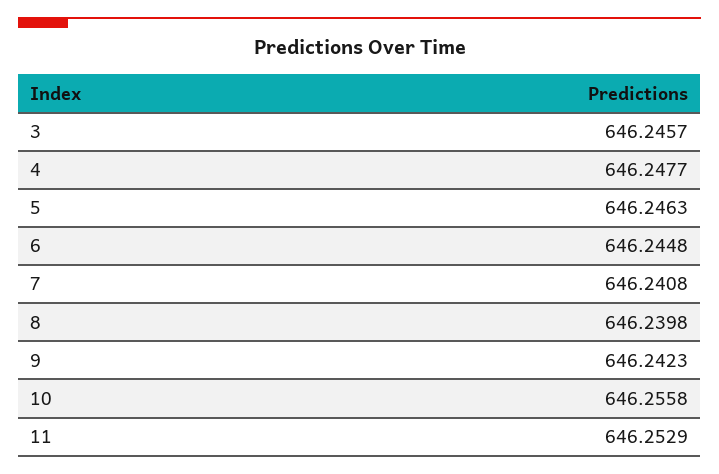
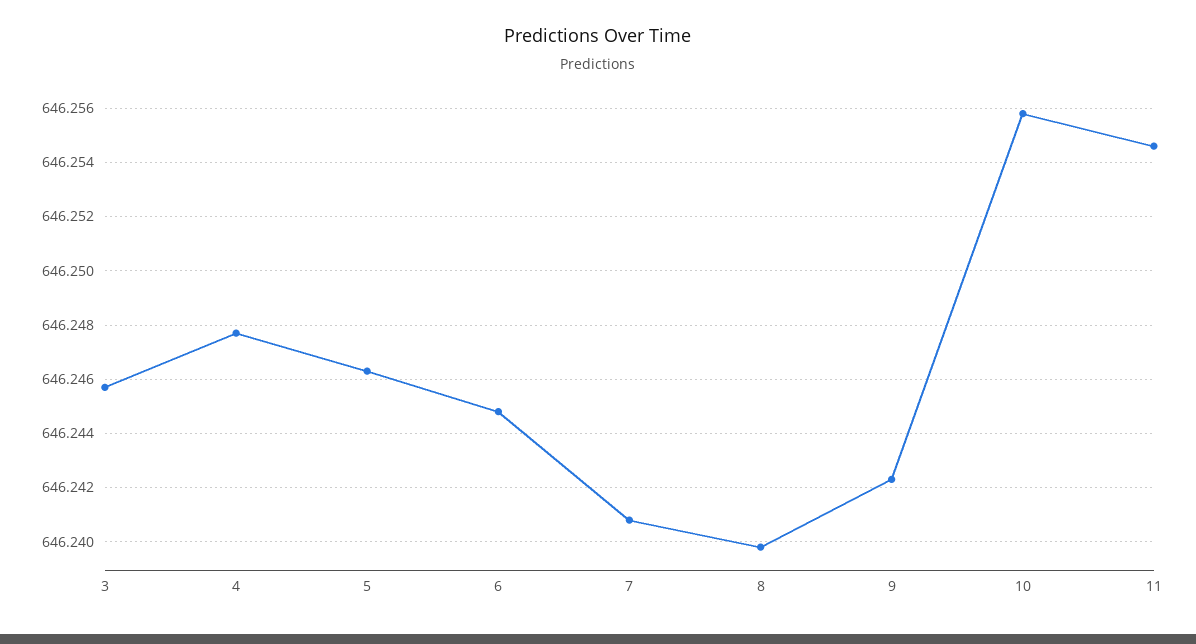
11: 646.2529 -> 646.2545

